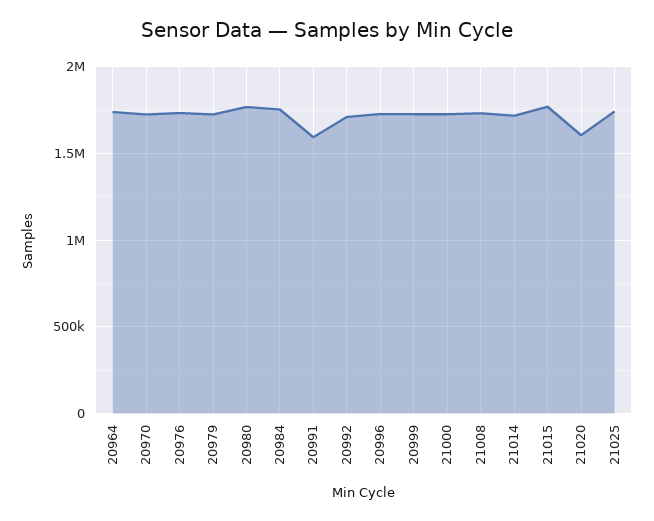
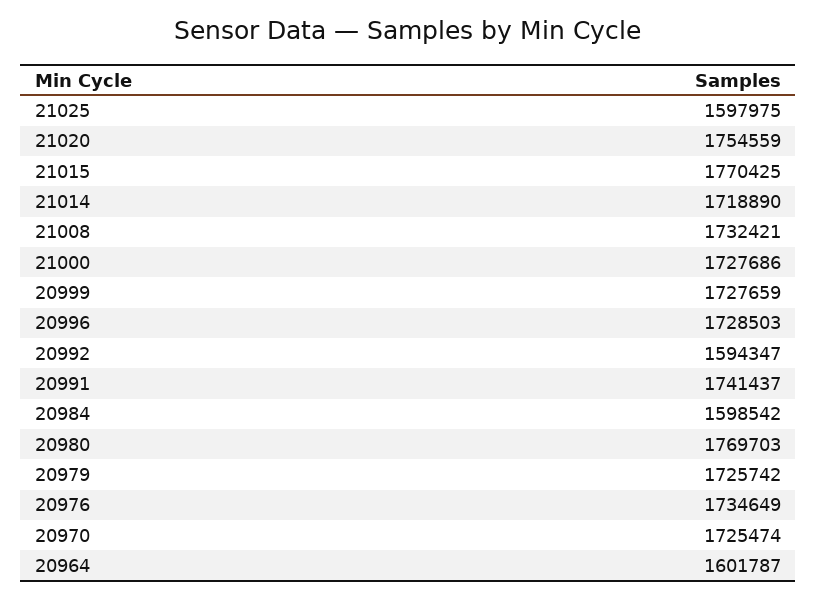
20964: 1750000 -> 1601787
20984: 1750000 -> 1598542
20991: 1600000 -> 1741437
20992: 1700000 -> 1594347
21020: 1600000 -> 1754559
21025: 1750000 -> 1597975

